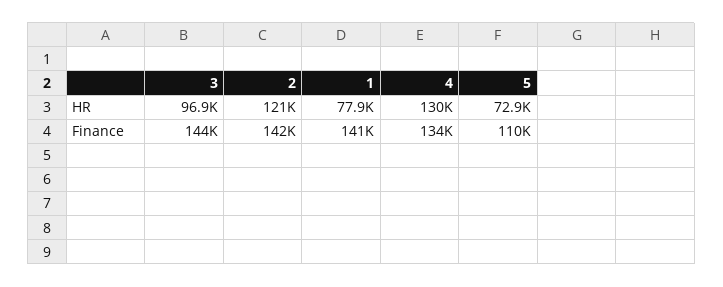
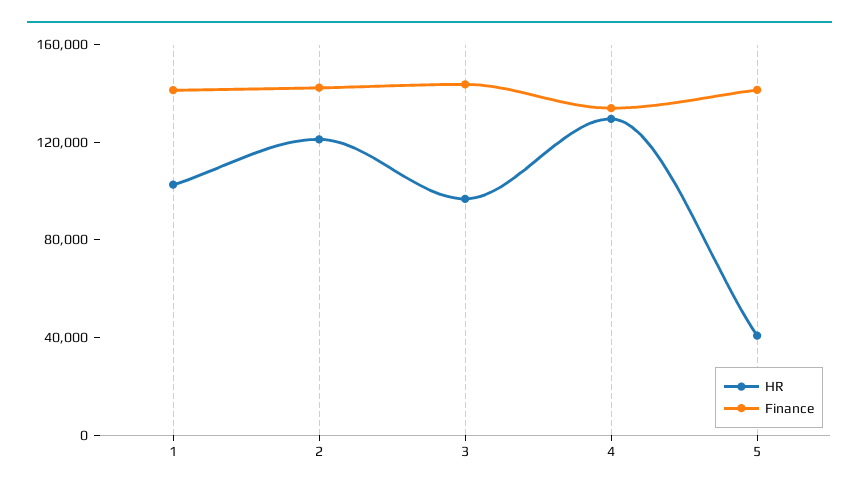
HR, 1: 77900 -> 100000
HR, 5: 72900 -> 40000
Finance, 5: 110000 -> 140000

